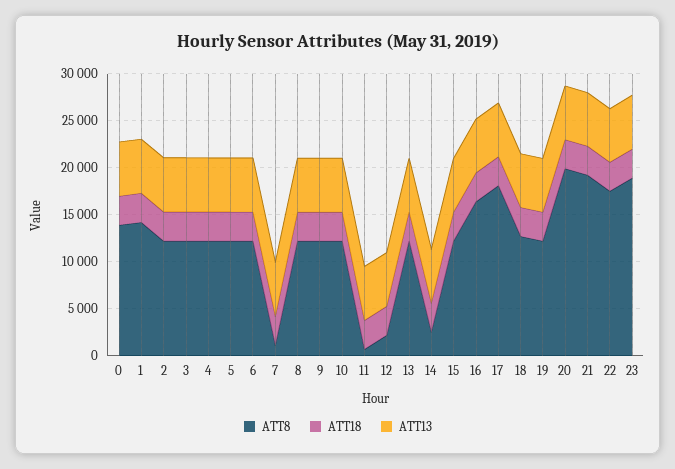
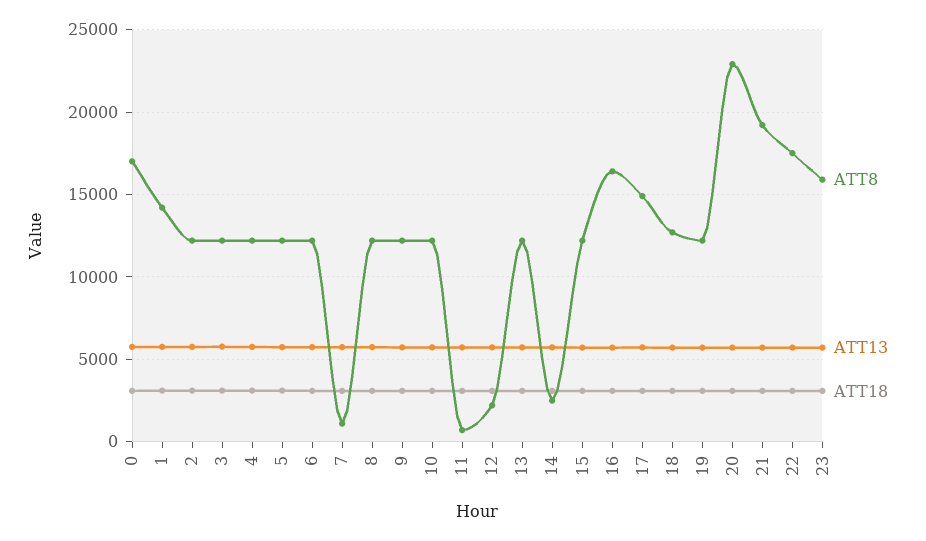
ATT8, 0: 14000 -> 17000
ATT8, 17: 18000 -> 15000
ATT8, 20: 20000 -> 23000
ATT8, 23: 19000 -> 16000

